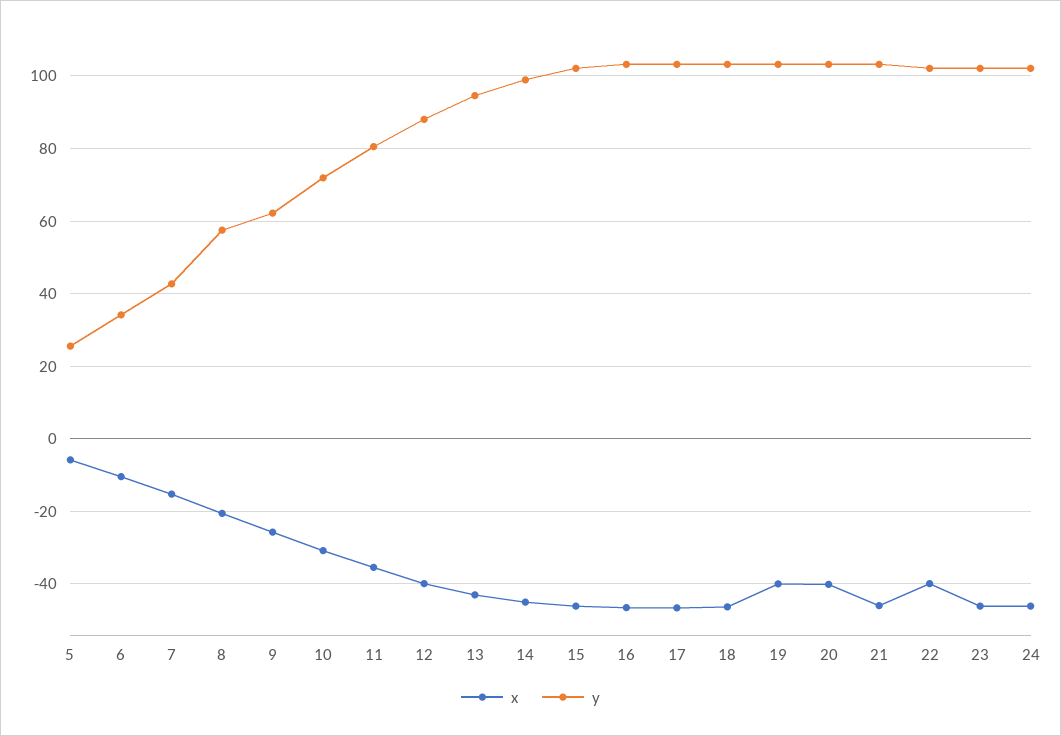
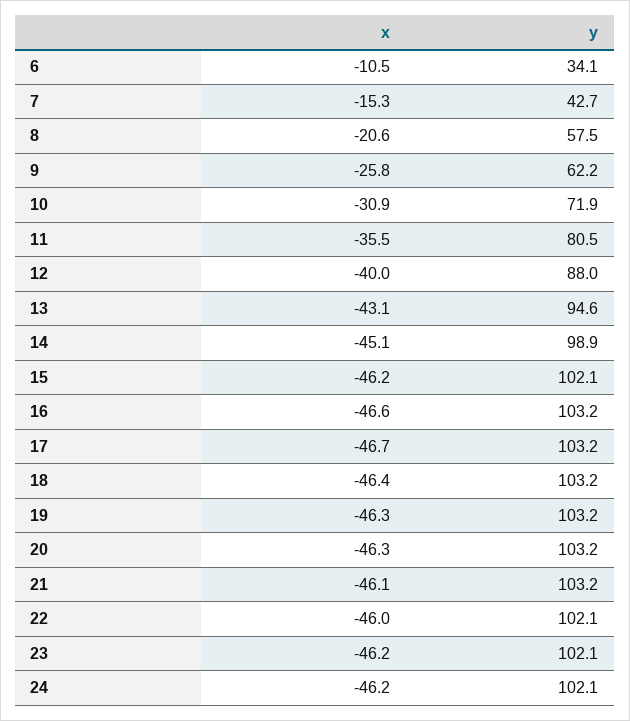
x, 5: -6 -> none
y, 5: 26 -> none
x, 19: -40 -> -46.3
x, 20: -40 -> -46.3
x, 22: -40 -> -46

